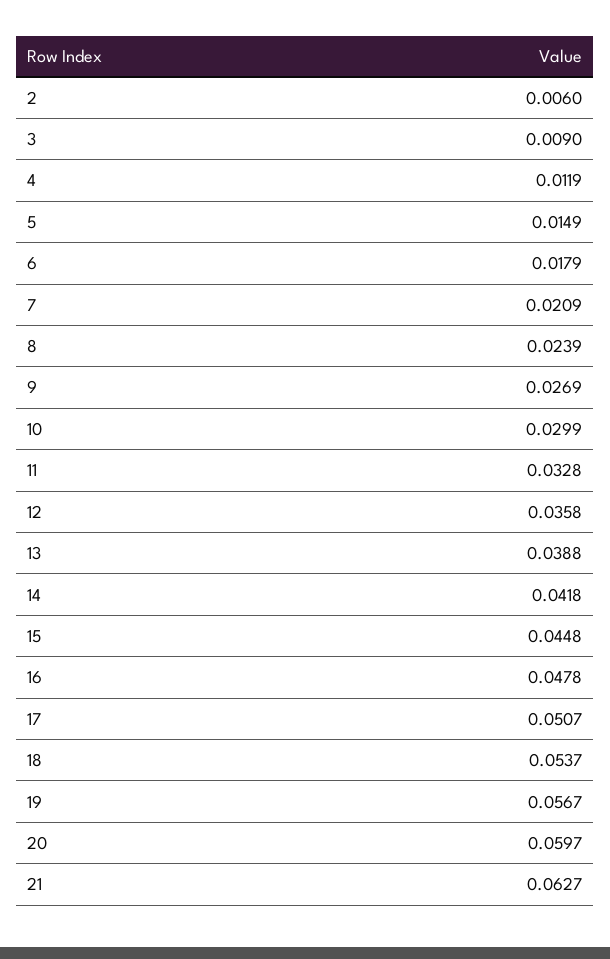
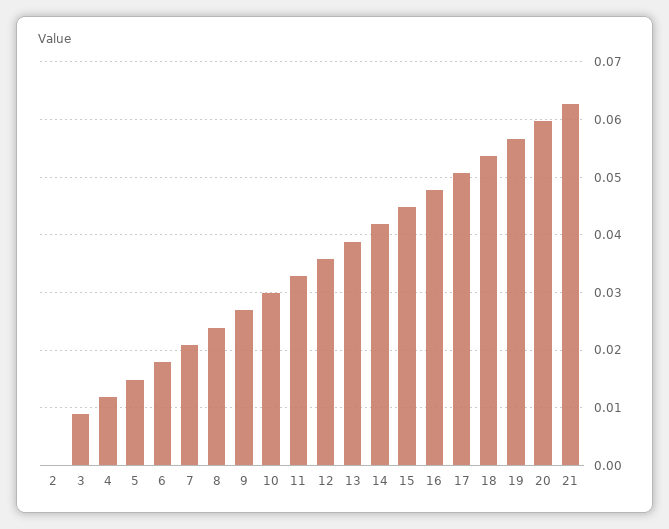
2: 0.006 -> 0

